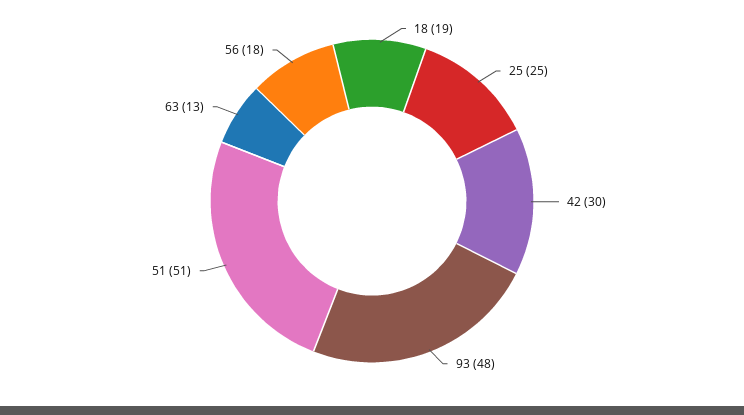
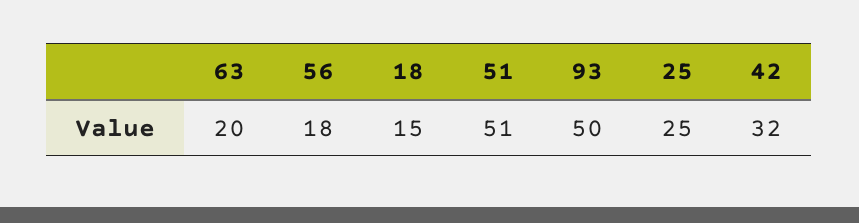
18: 19 -> 15
42: 30 -> 32
93: 48 -> 50
63: 13 -> 20

